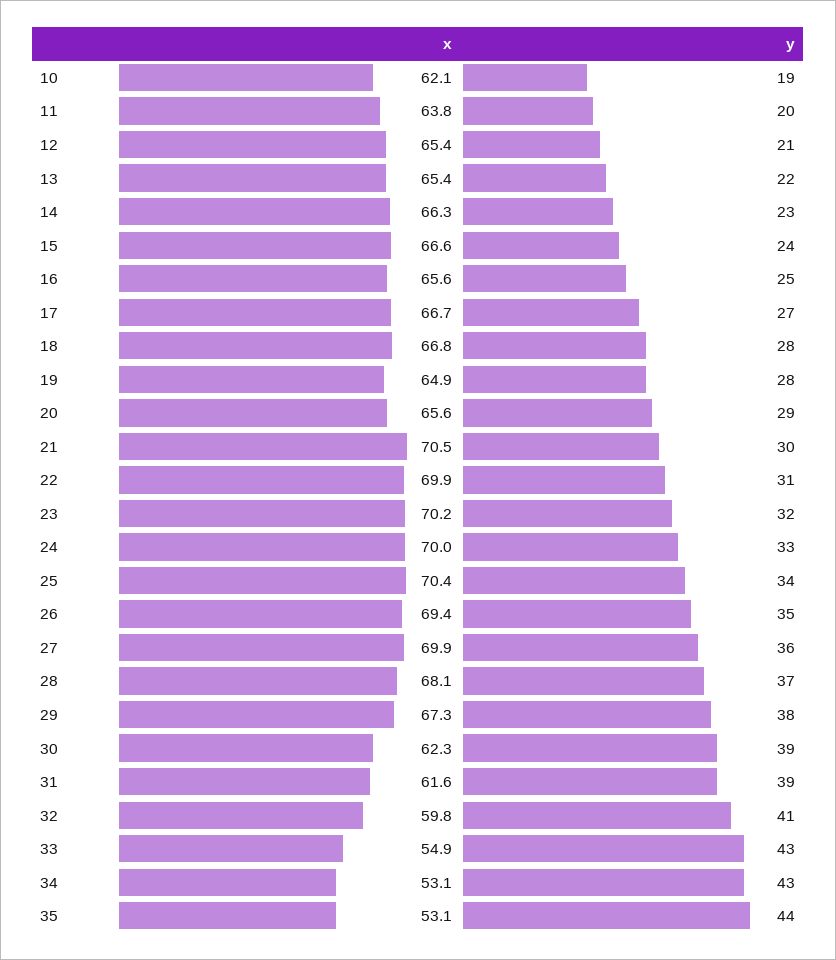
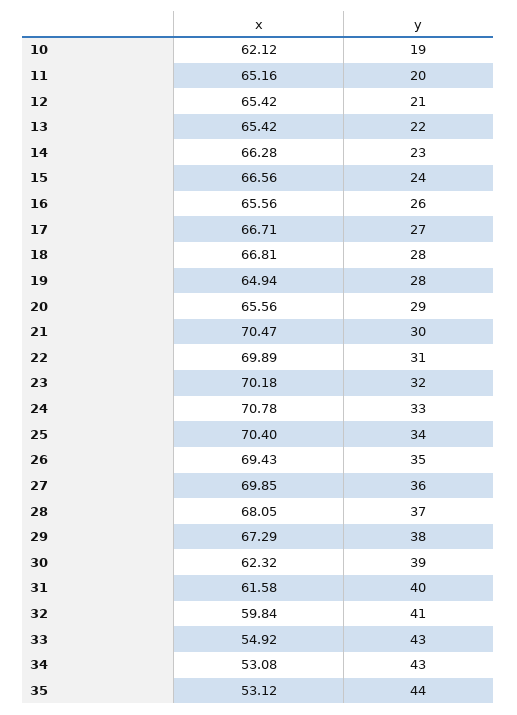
x, 11: 63.8 -> 65.16
y, 16: 25 -> 26
x, 24: 70 -> 70.78
y, 31: 39 -> 40

